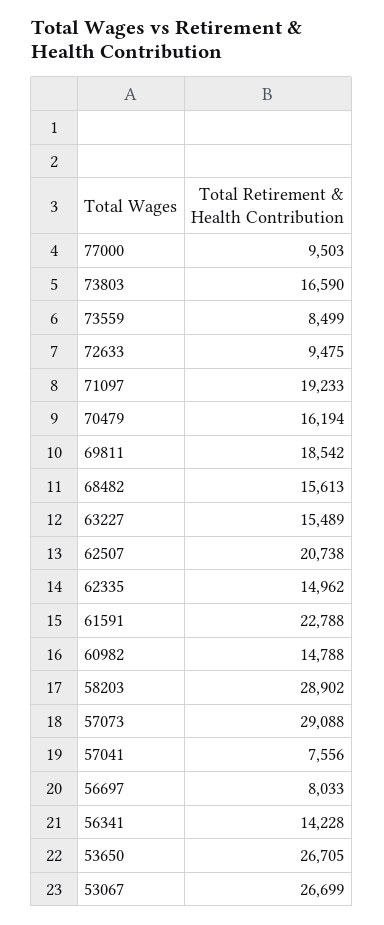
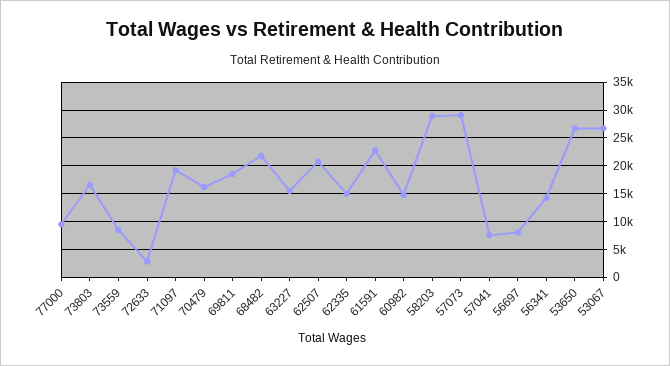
72633: 9475 -> 2500
68482: 15613 -> 22500

